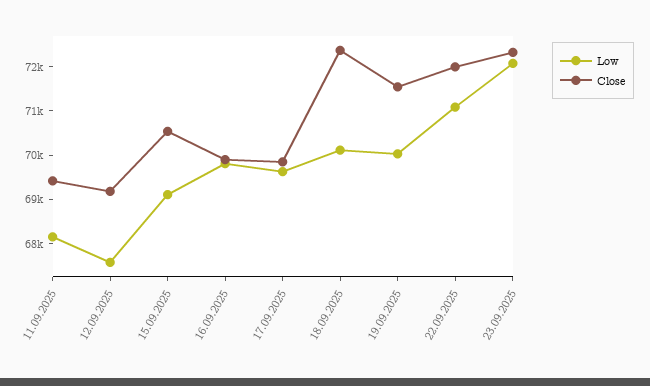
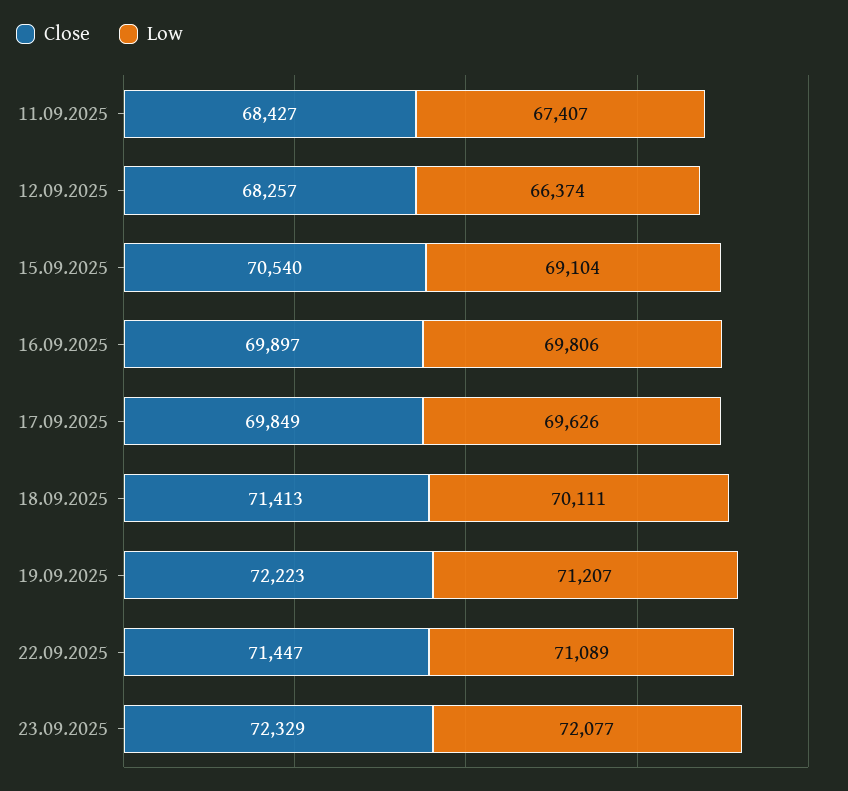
Low, 11.09.2025: 68200 -> 67407
Close, 11.09.2025: 69400 -> 68427
Low, 12.09.2025: 67600 -> 66374
Close, 12.09.2025: 69200 -> 68257
Close, 18.09.2025: 72400 -> 71413
Low, 19.09.2025: 70000 -> 71207
Close, 19.09.2025: 71600 -> 72223
Close, 22.09.2025: 72000 -> 71447

